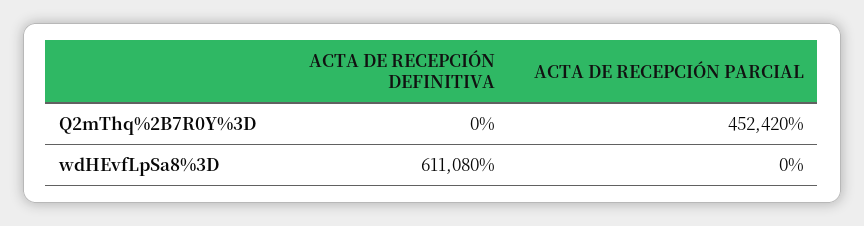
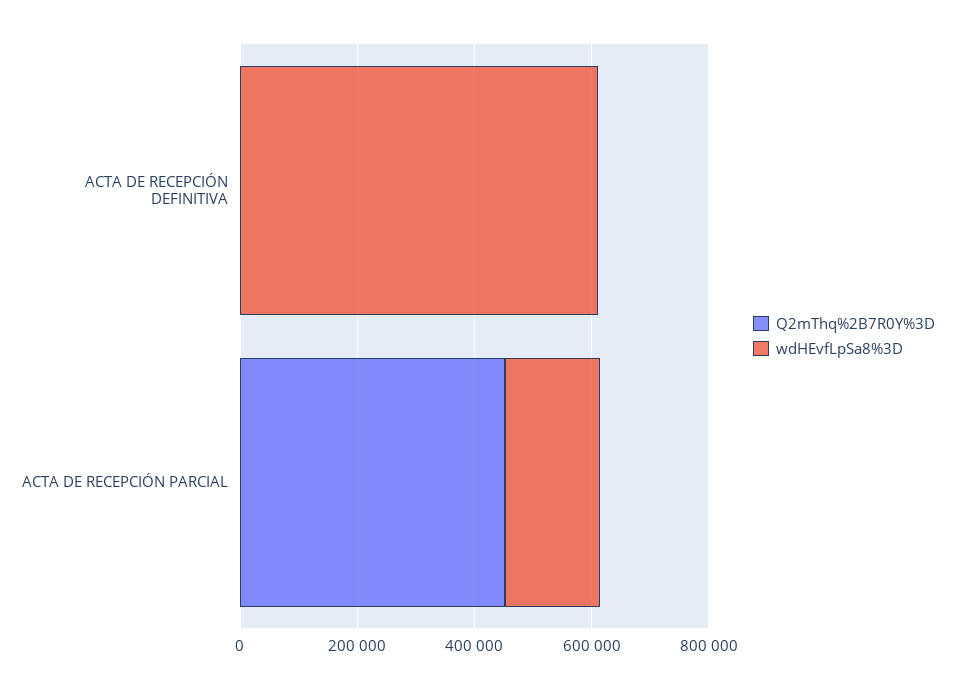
wdHEvfLpSa8%3D, ACTA DE RECEPCIÓN PARCIAL: 0 -> 150000

